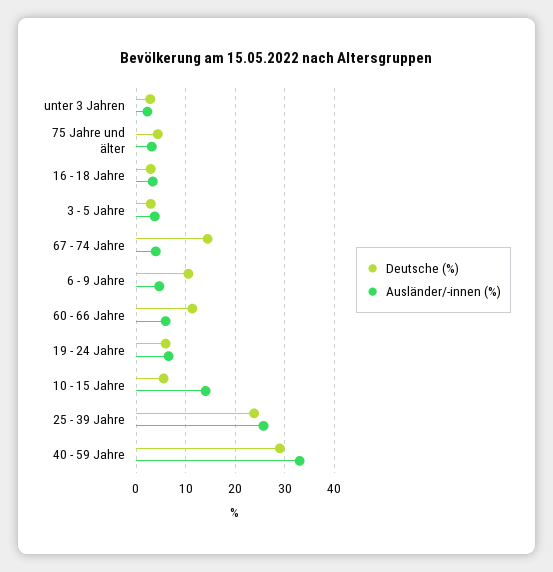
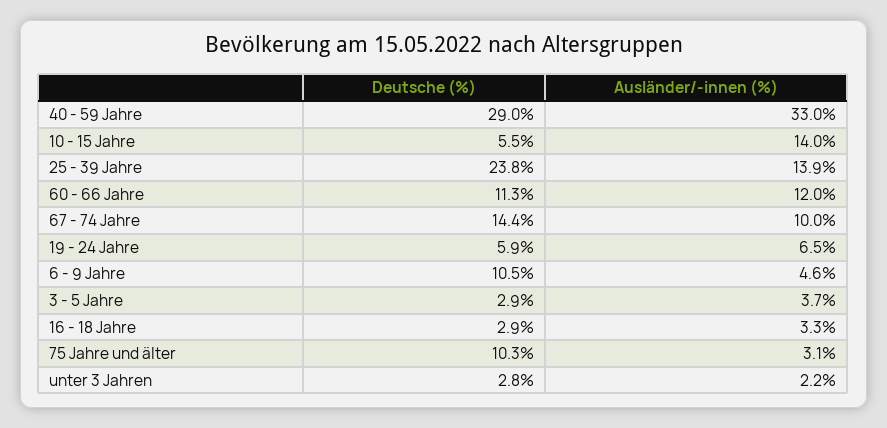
Deutsche (%), 75 Jahre und älter: 4 -> 10.3
Ausländer/-innen (%), 67 - 74 Jahre: 4 -> 10
Ausländer/-innen (%), 60 - 66 Jahre: 6 -> 12
Ausländer/-innen (%), 25 - 39 Jahre: 26 -> 13.9

